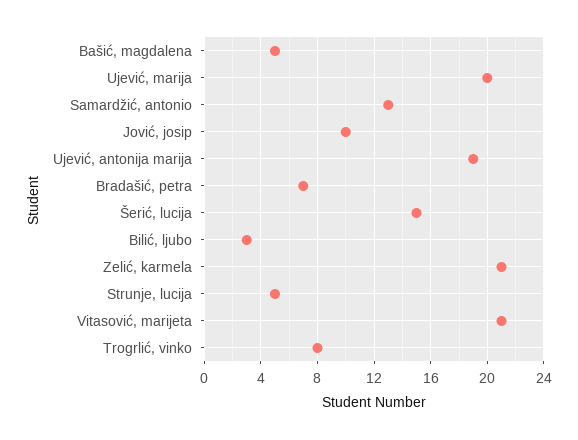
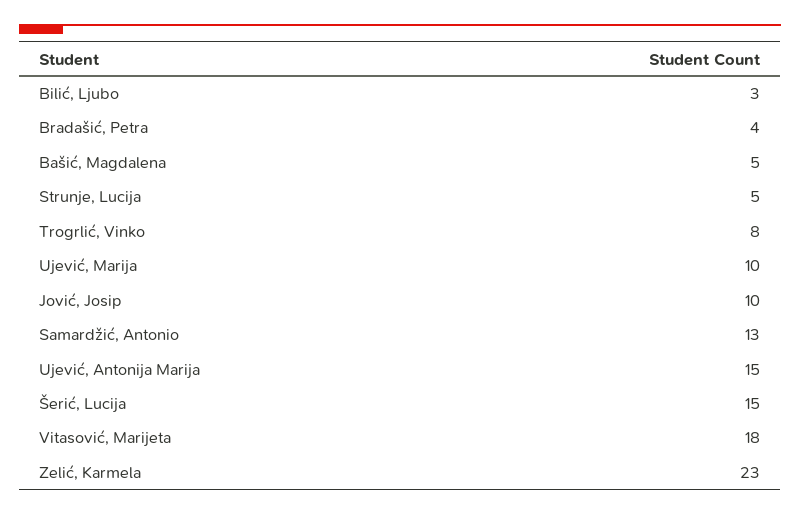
Ujević, marija: 20 -> 10
Ujević, antonija marija: 19 -> 15
Bradašić, petra: 7 -> 4
Zelić, karmela: 21 -> 23
Vitasović, marijeta: 21 -> 18

